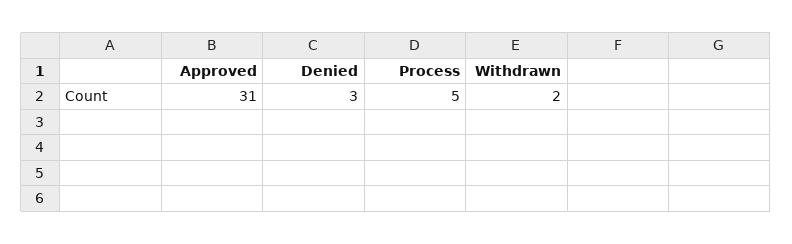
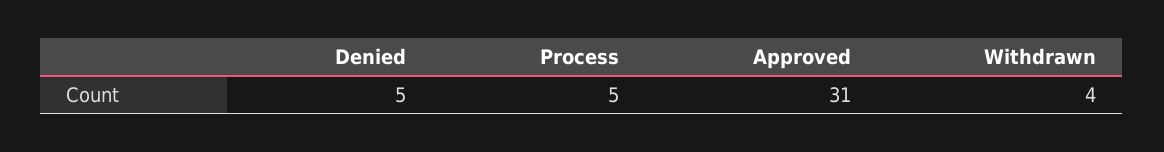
Denied: 3 -> 5
Withdrawn: 2 -> 4

